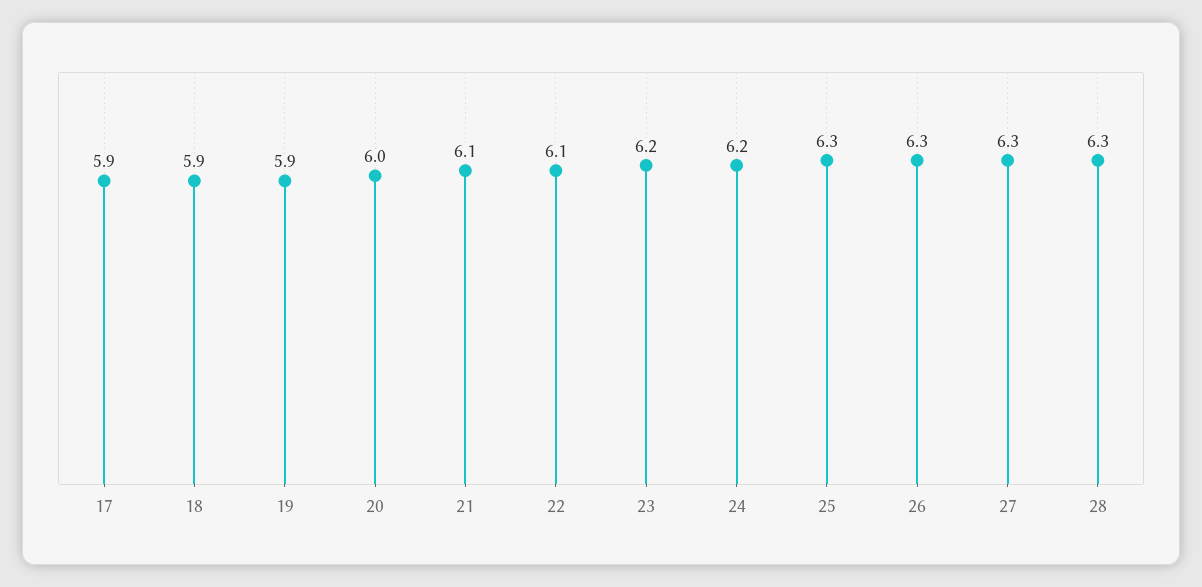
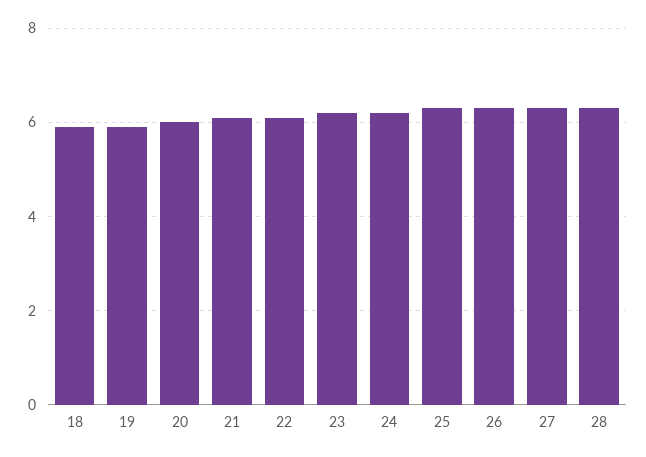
17: 5.9 -> none

